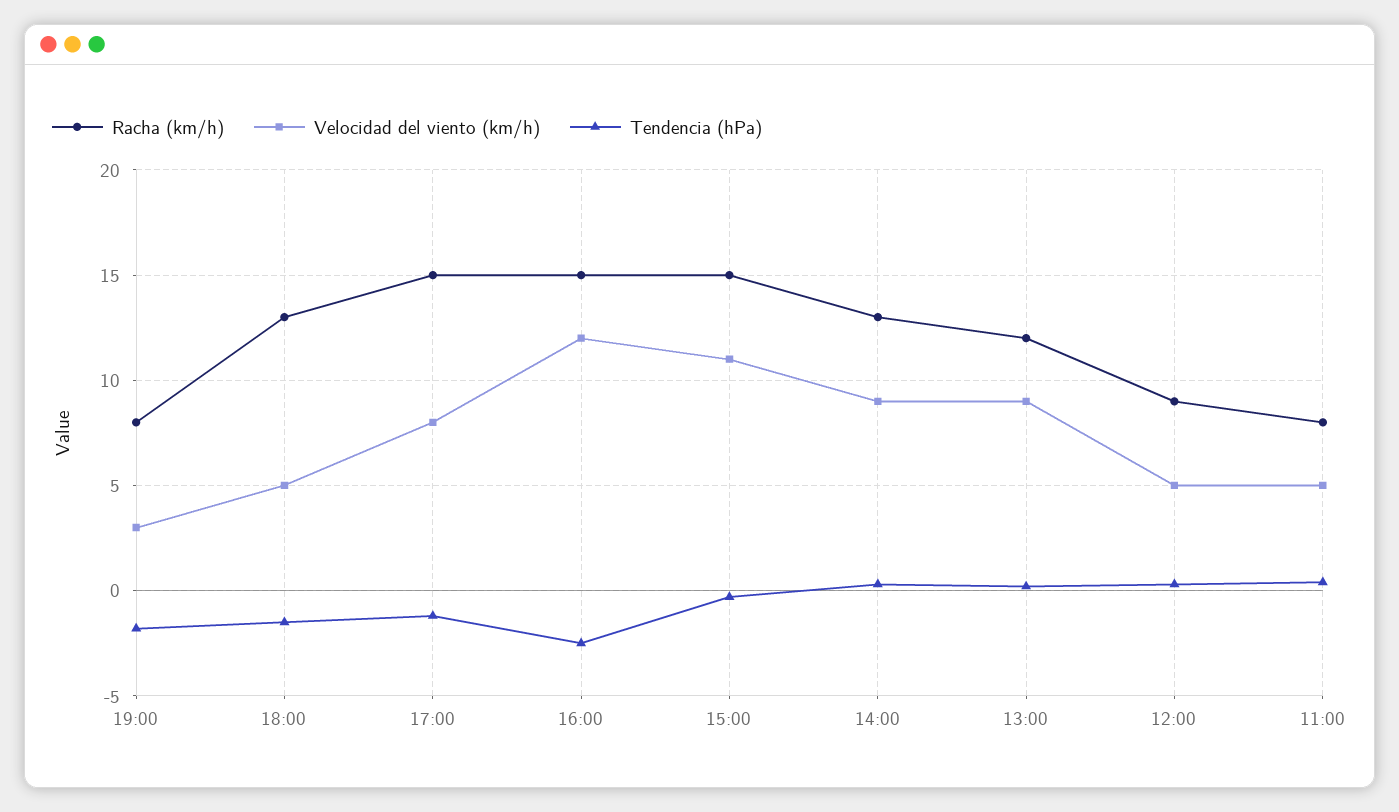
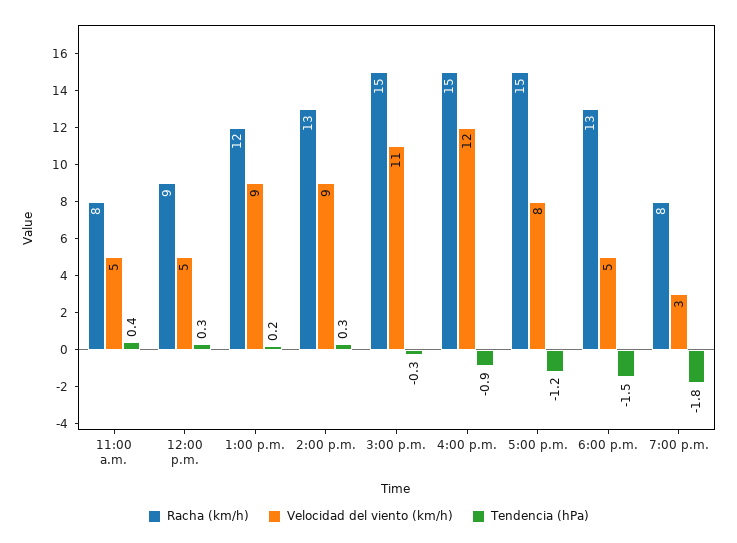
Tendencia (hPa), 16:00: -2.5 -> -0.9

